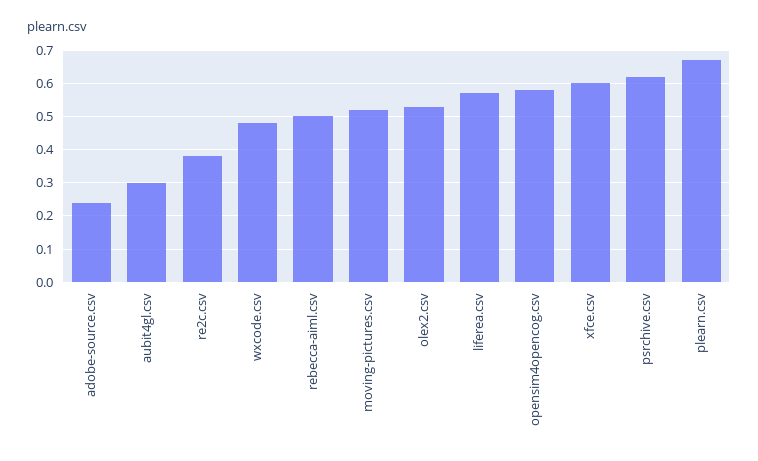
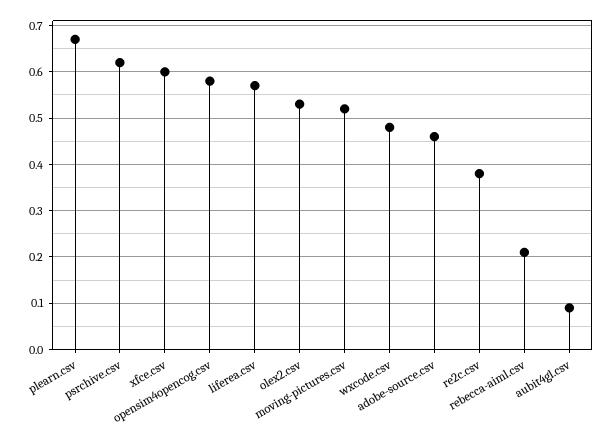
adobe-source.csv: 0.25 -> 0.45
aubit4gl.csv: 0.3 -> 0.1
rebecca-aiml.csv: 0.5 -> 0.2

